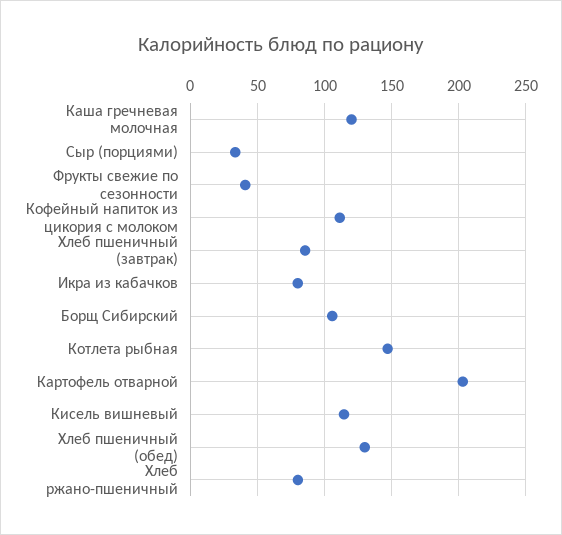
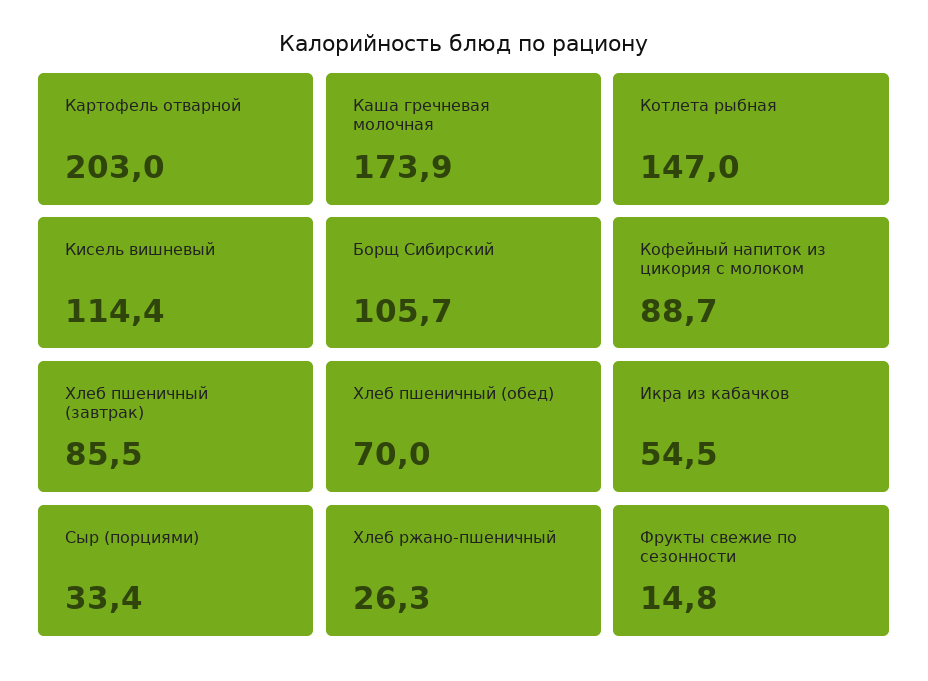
Каша гречневая молочная: 120 -> 173.9
Фрукты свежие по сезонности: 40 -> 14.8
Кофейный напиток из цикория с молоком: 110 -> 88.7
Икра из кабачков: 80 -> 54.5
Хлеб пшеничный (обед): 130 -> 70
Хлеб ржано-пшеничный: 80 -> 26.3

